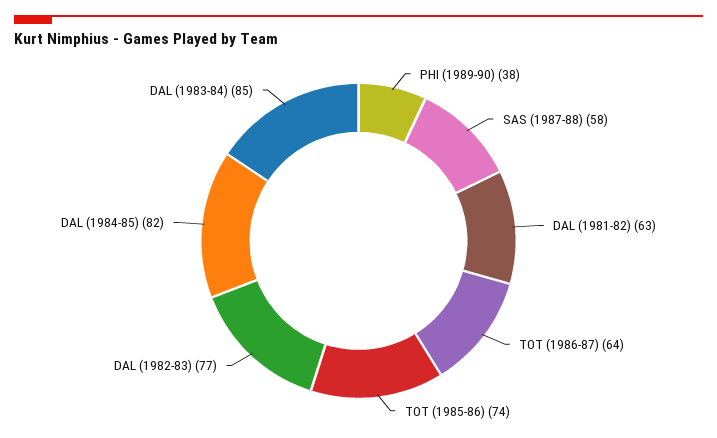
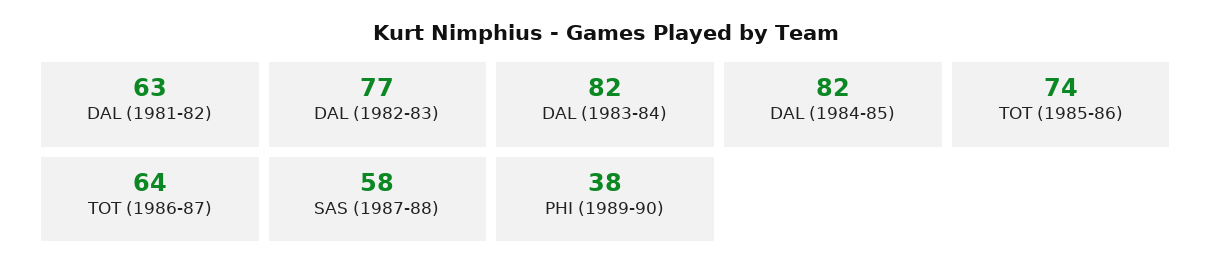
DAL (1983-84): 85 -> 82

